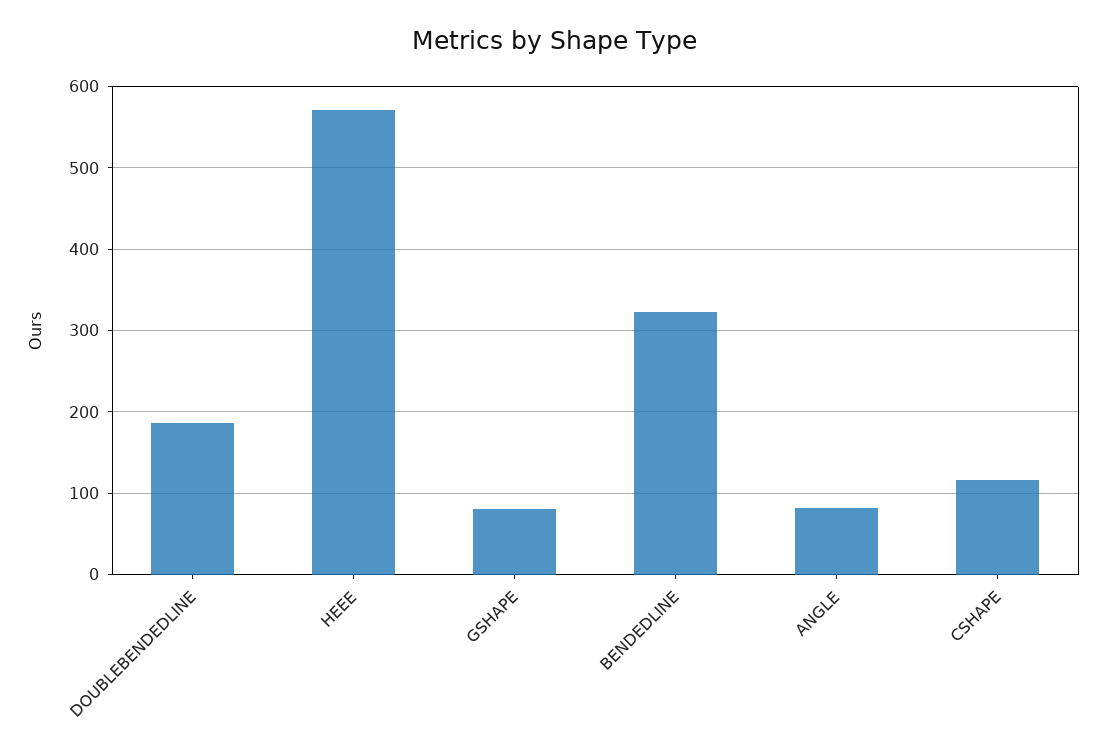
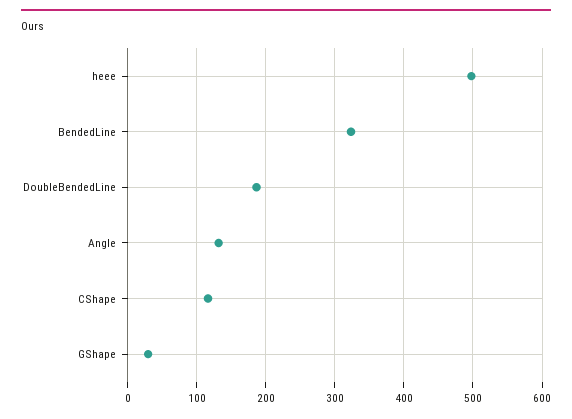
HEEE: 570 -> 500
GSHAPE: 80 -> 30
ANGLE: 80 -> 130

